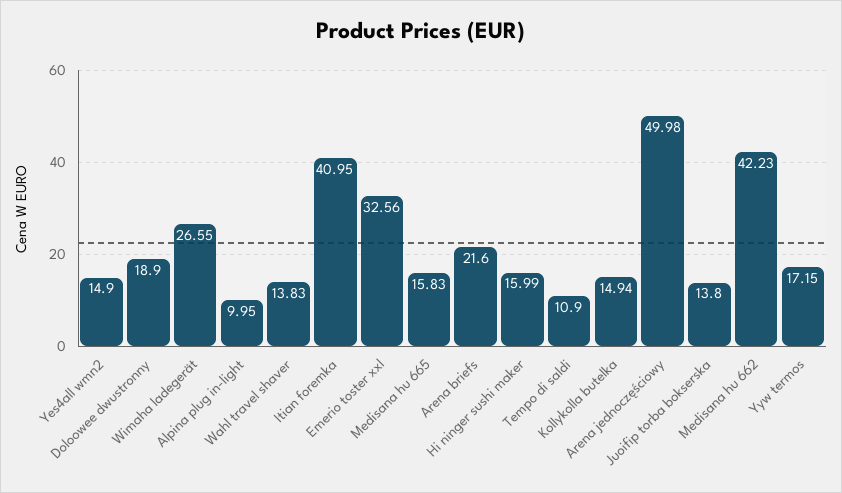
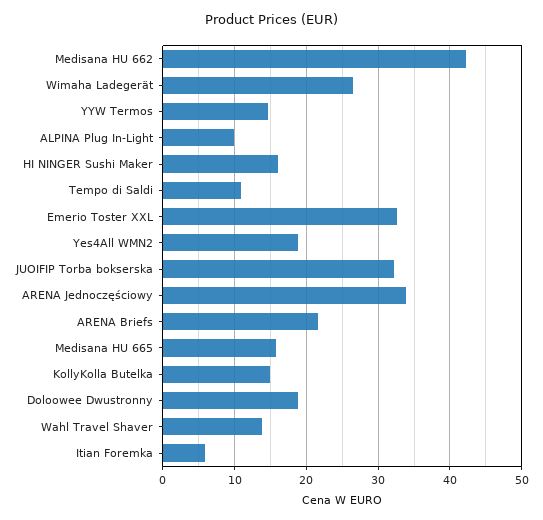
Yes4all wmn2: 14.9 -> 19
Itian foremka: 40.95 -> 6
Arena jednoczęściowy: 49.98 -> 34
Juoifip torba bokserska: 13.8 -> 32
Yyw termos: 17.15 -> 15

